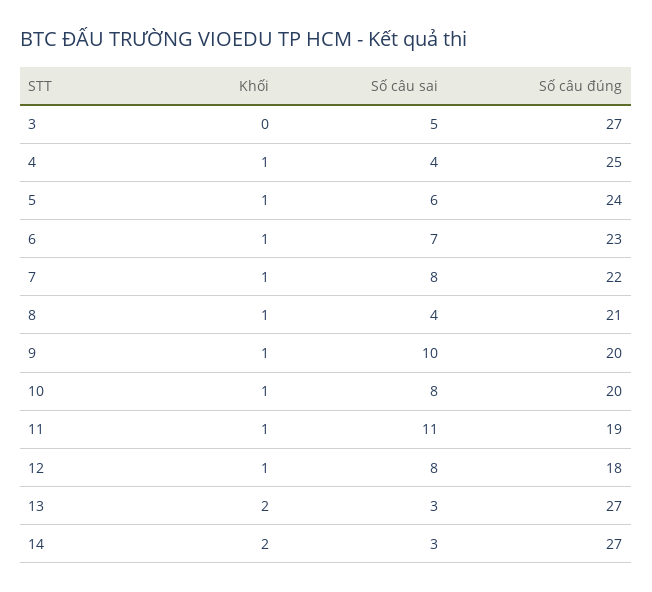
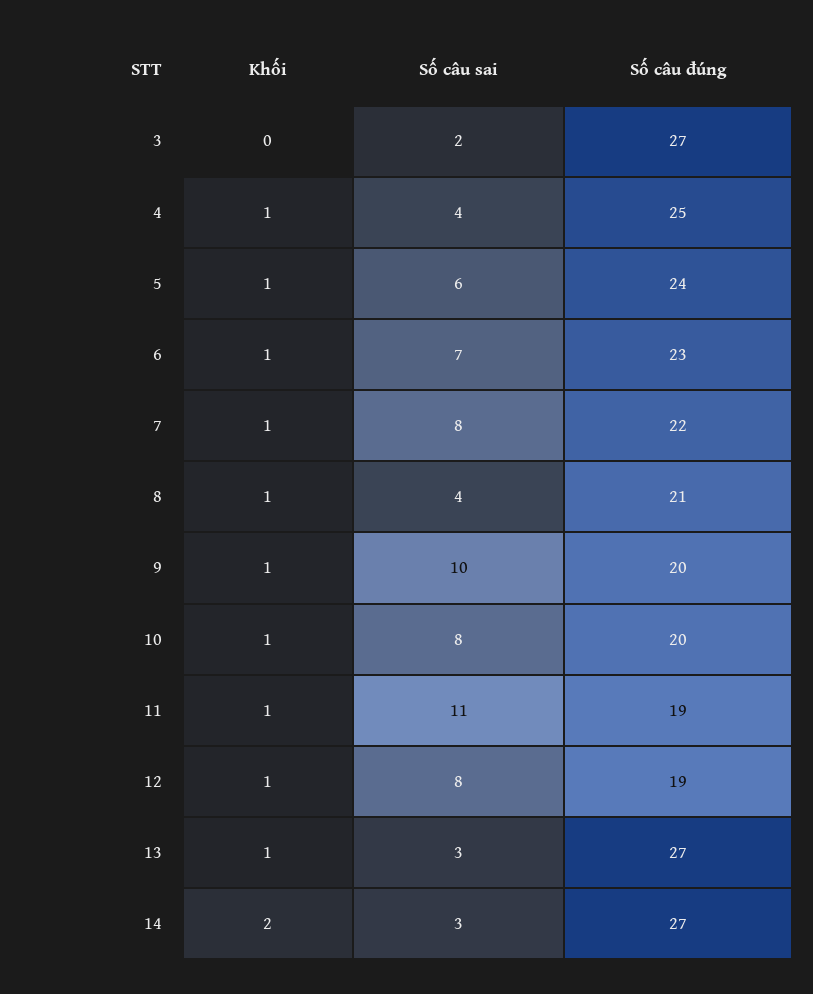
Số câu sai, 3: 5 -> 2
Số câu đúng, 12: 18 -> 19
Khối, 13: 2 -> 1

